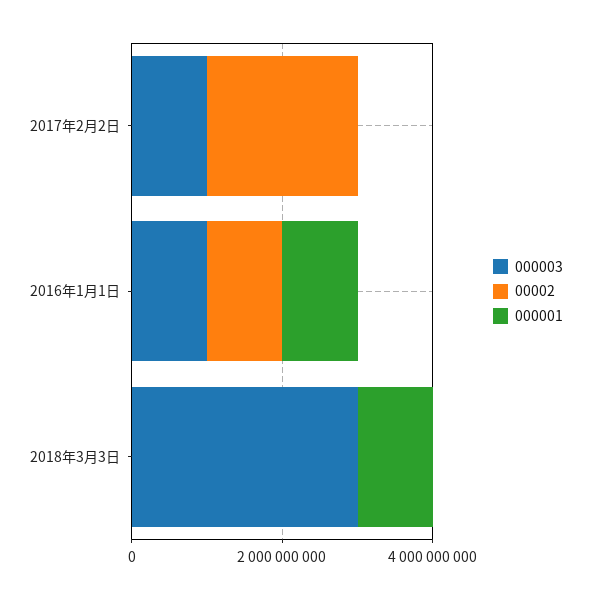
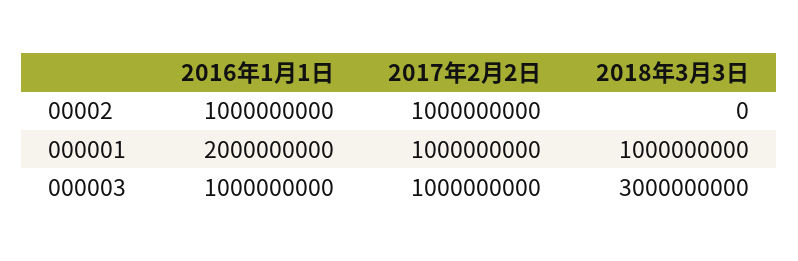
00002, 2017年2月2日: 2000000000 -> 1000000000
000001, 2017年2月2日: 0 -> 1000000000
000001, 2016年1月1日: 1000000000 -> 2000000000

